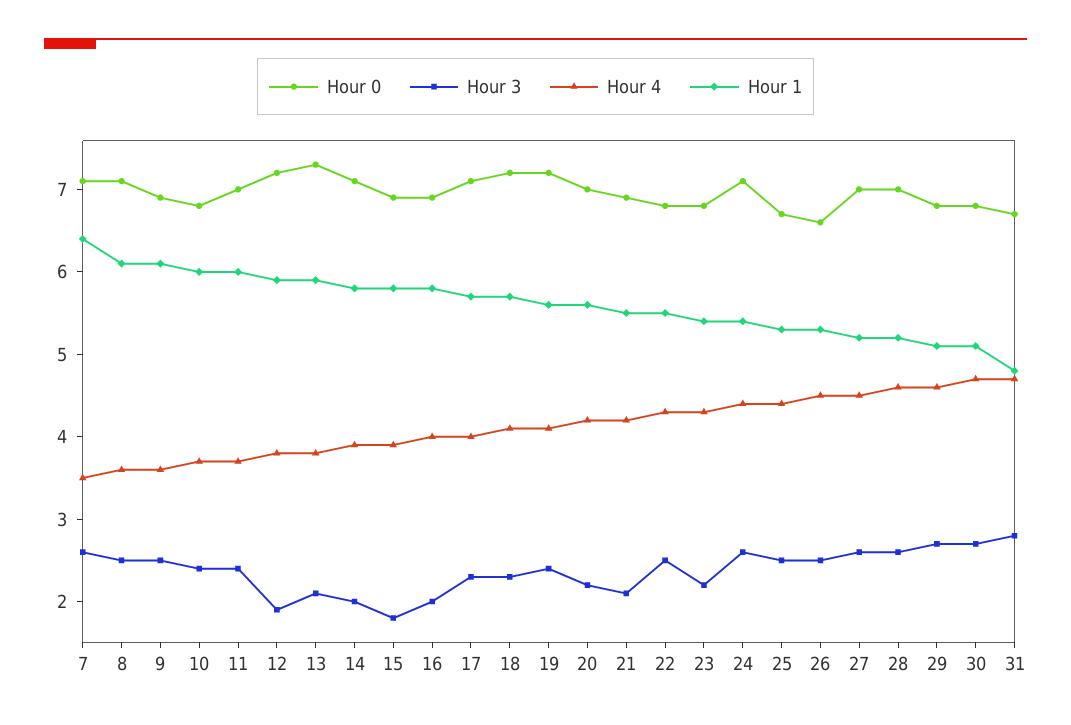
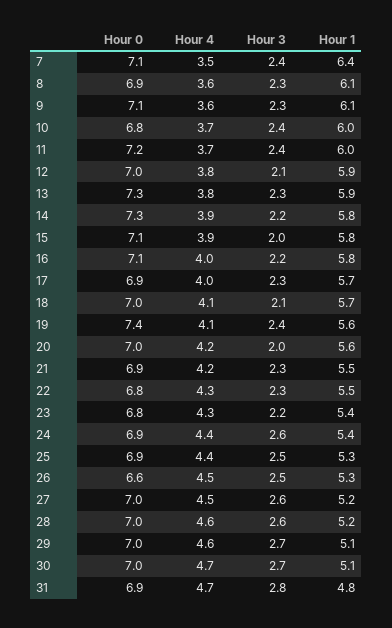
Hour 3, 7: 2.6 -> 2.4
Hour 0, 8: 7.1 -> 6.9
Hour 3, 8: 2.5 -> 2.3
Hour 0, 9: 6.9 -> 7.1
Hour 3, 9: 2.5 -> 2.3
Hour 0, 11: 7 -> 7.2
Hour 0, 12: 7.2 -> 7
Hour 3, 12: 1.9 -> 2.1
Hour 3, 13: 2.1 -> 2.3
Hour 0, 14: 7.1 -> 7.3
Hour 3, 14: 2 -> 2.2
Hour 0, 15: 6.9 -> 7.1
Hour 3, 15: 1.8 -> 2
Hour 0, 16: 6.9 -> 7.1
Hour 3, 16: 2 -> 2.2
Hour 0, 17: 7.1 -> 6.9
Hour 0, 18: 7.2 -> 7
Hour 3, 18: 2.3 -> 2.1
Hour 0, 19: 7.2 -> 7.4
Hour 3, 20: 2.2 -> 2
Hour 3, 21: 2.1 -> 2.3
Hour 3, 22: 2.5 -> 2.3
Hour 0, 24: 7.1 -> 6.9
Hour 0, 25: 6.7 -> 6.9
Hour 0, 29: 6.8 -> 7
Hour 0, 30: 6.8 -> 7
Hour 0, 31: 6.7 -> 6.9

